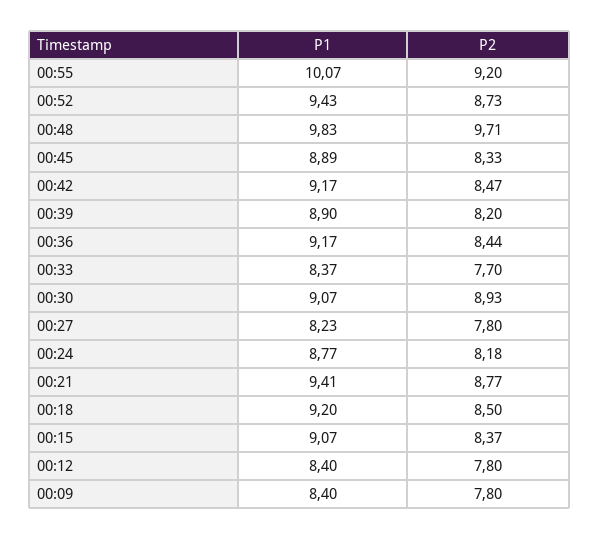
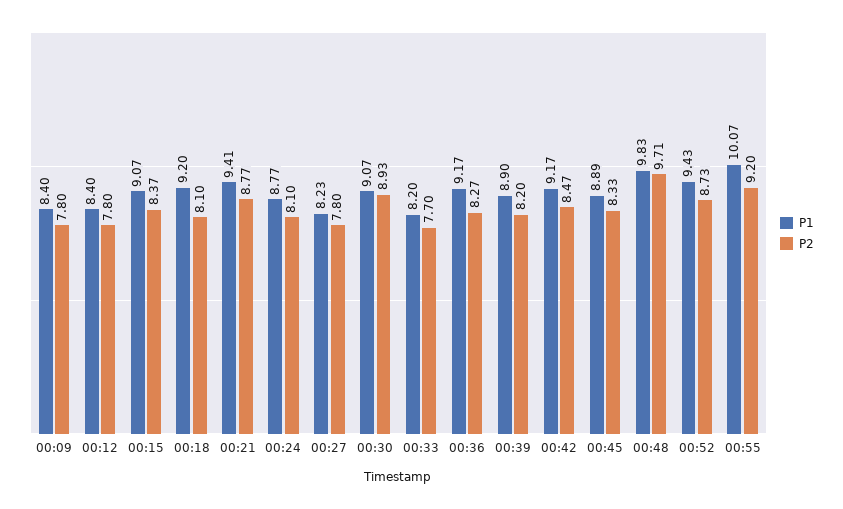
P2, 00:36: 8.44 -> 8.27
P1, 00:33: 8.37 -> 8.2
P2, 00:24: 8.18 -> 8.1
P2, 00:18: 8.5 -> 8.1

